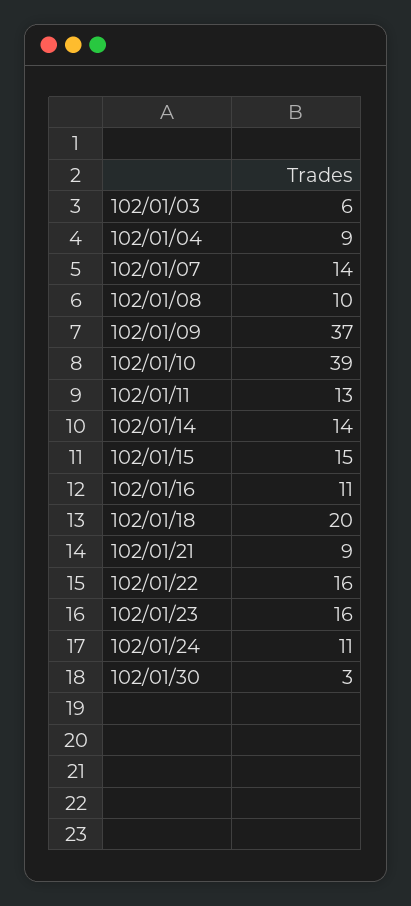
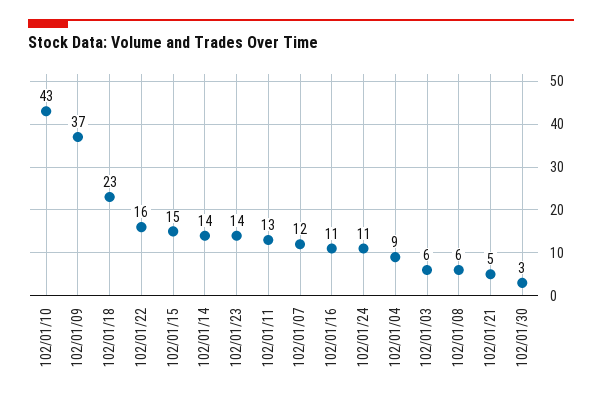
102/01/07: 14 -> 12
102/01/08: 10 -> 6
102/01/10: 39 -> 43
102/01/18: 20 -> 23
102/01/21: 9 -> 5
102/01/23: 16 -> 14

